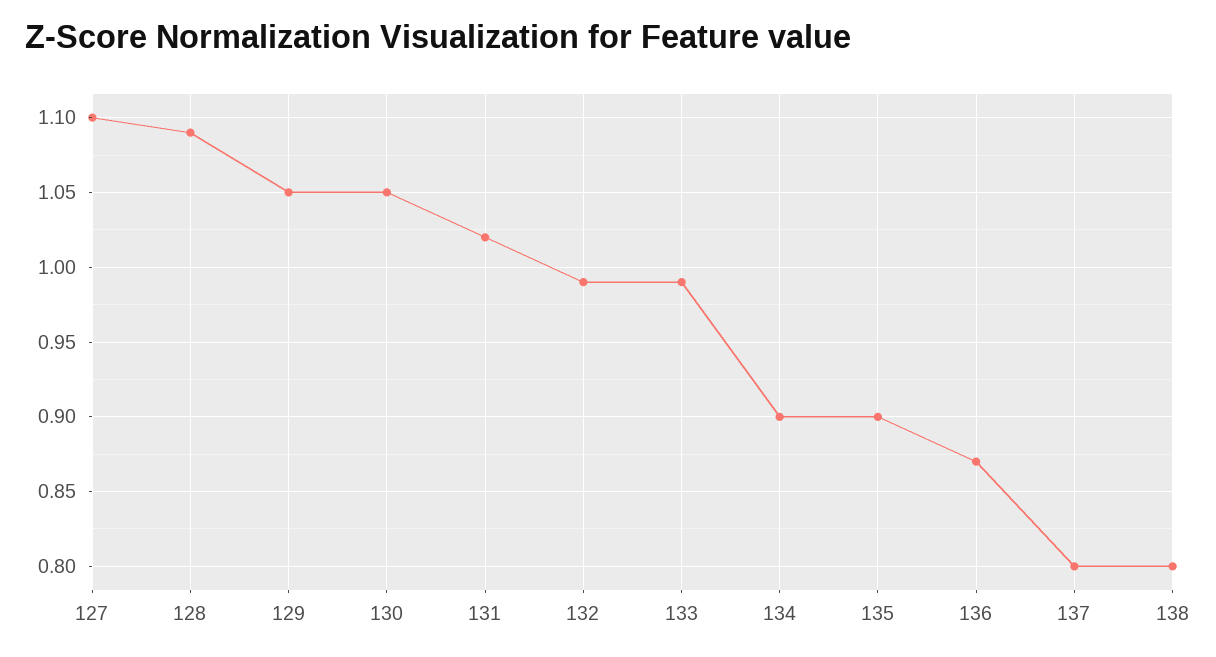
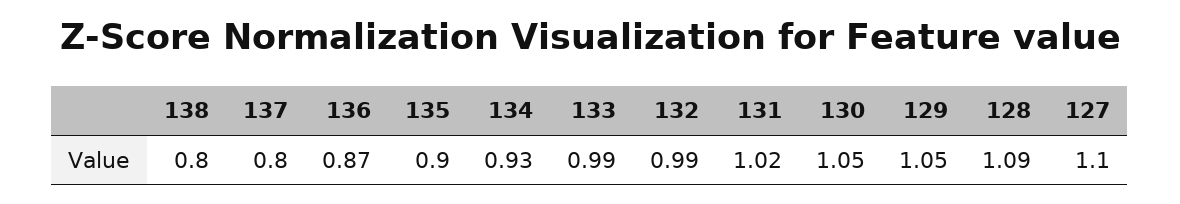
134: 0.9 -> 0.93

